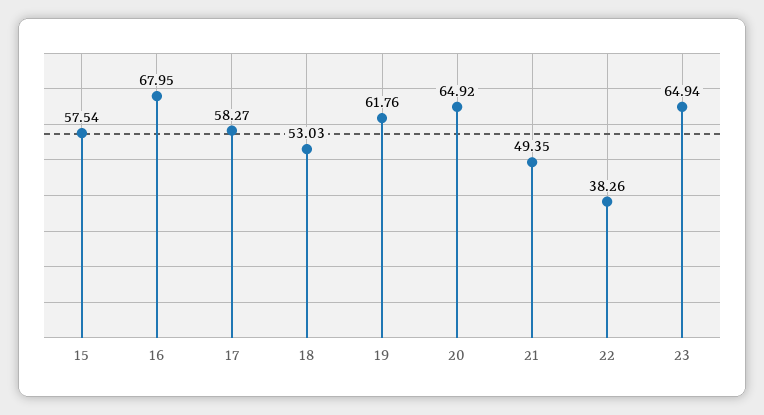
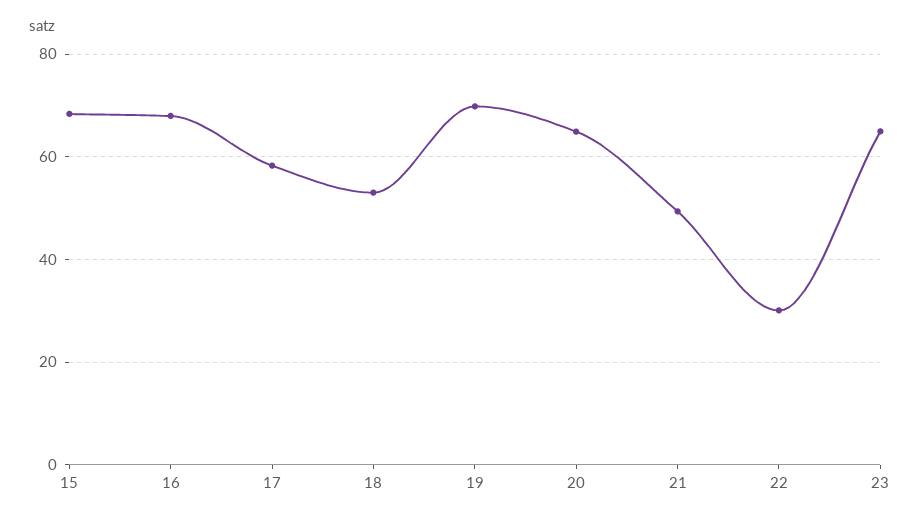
15: 57.54 -> 68
19: 61.76 -> 70
22: 38.26 -> 30

